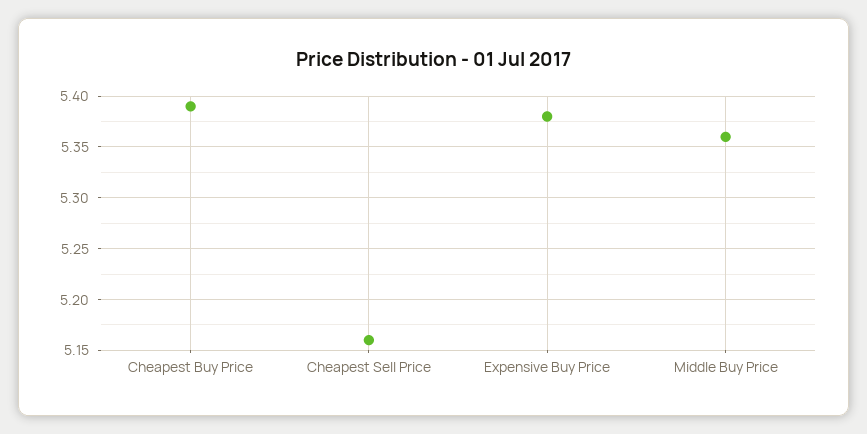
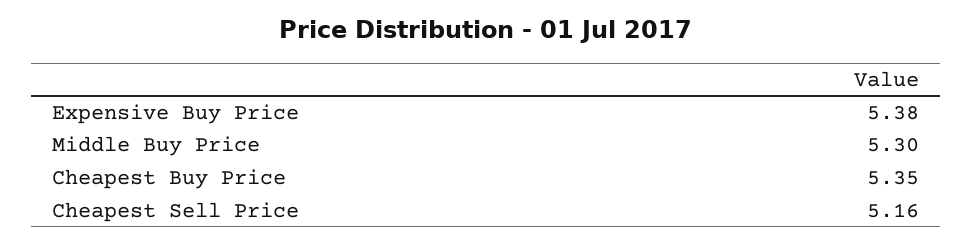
Cheapest Buy Price: 5.39 -> 5.35
Middle Buy Price: 5.36 -> 5.3

